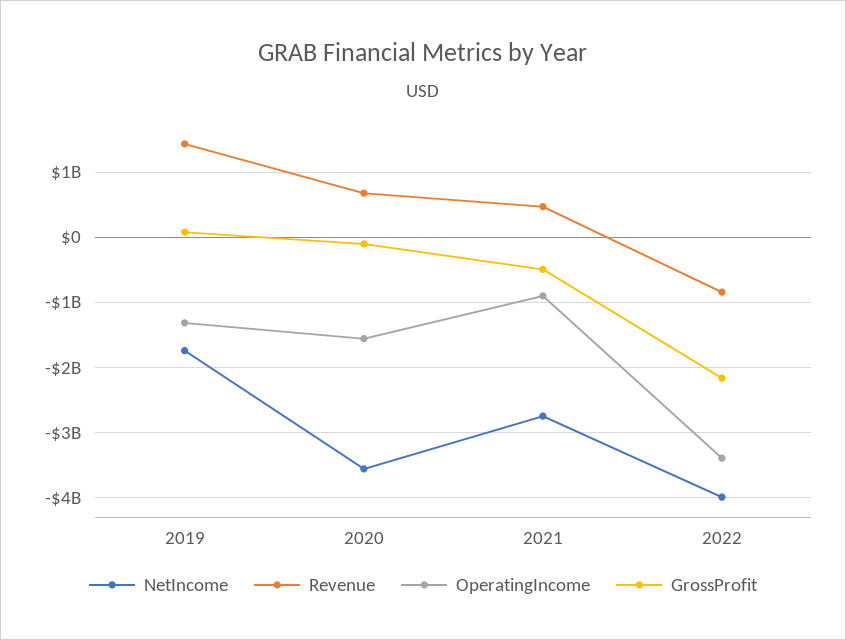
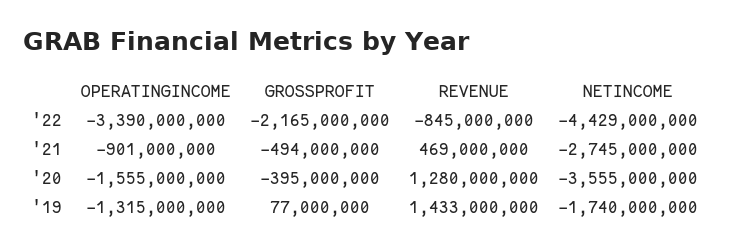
Revenue, 2020: 700000000 -> 1280000000
GrossProfit, 2020: -100000000 -> -395000000
NetIncome, 2022: -4000000000 -> -4429000000

